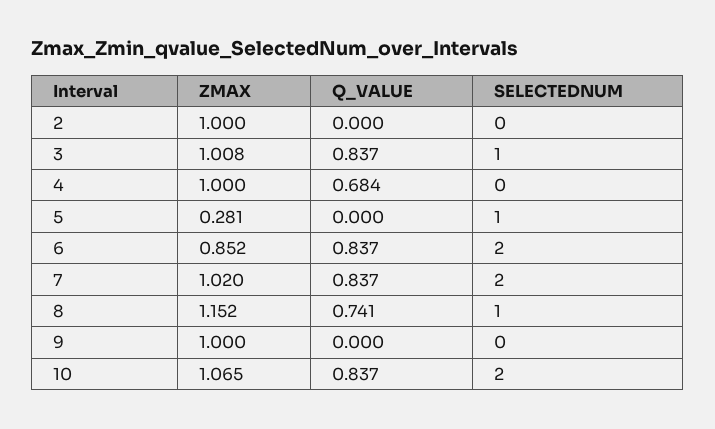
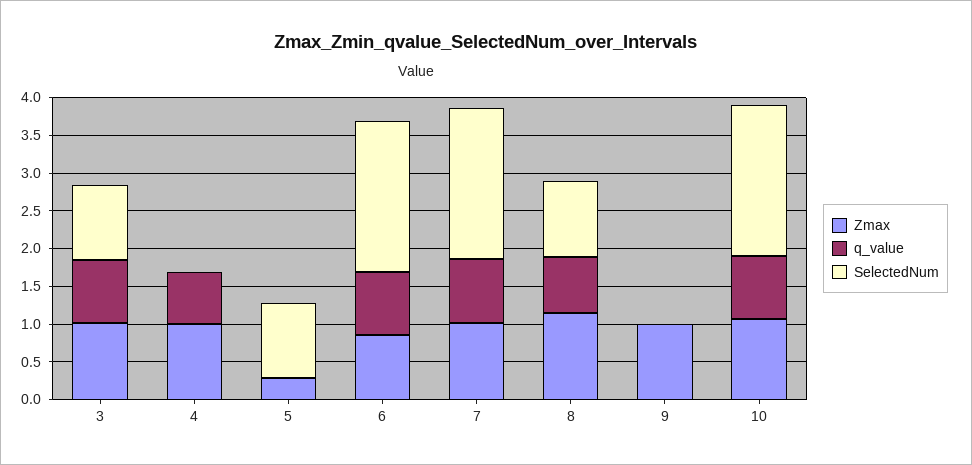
ZMAX, 2: 1 -> none
Q_VALUE, 2: 0 -> none
SELECTEDNUM, 2: 0 -> none

